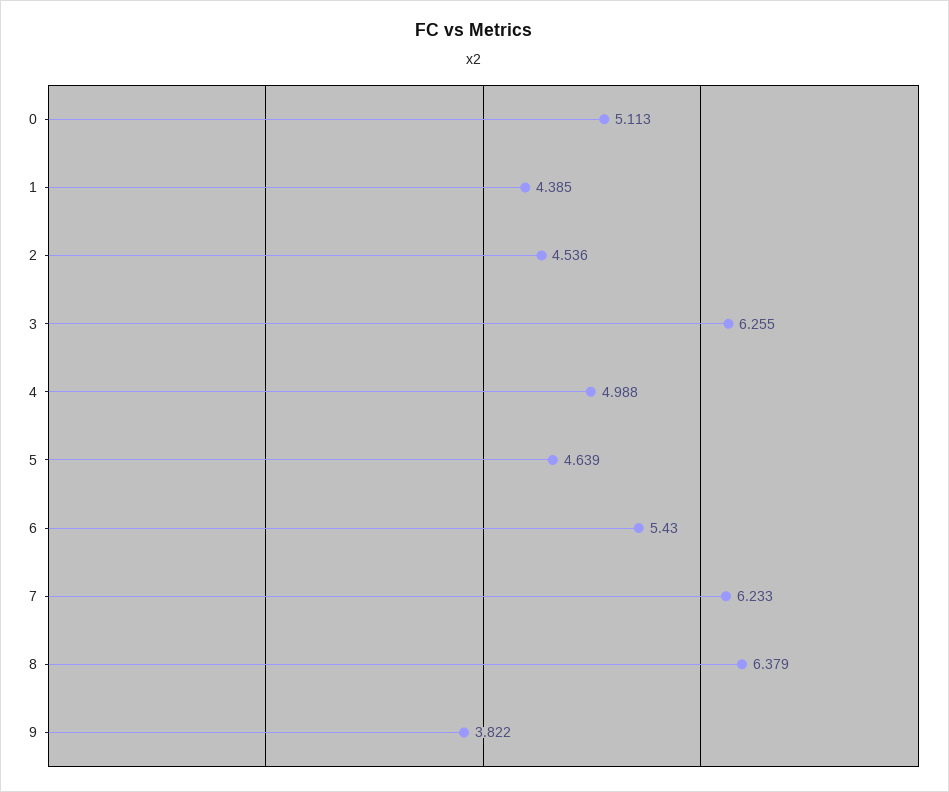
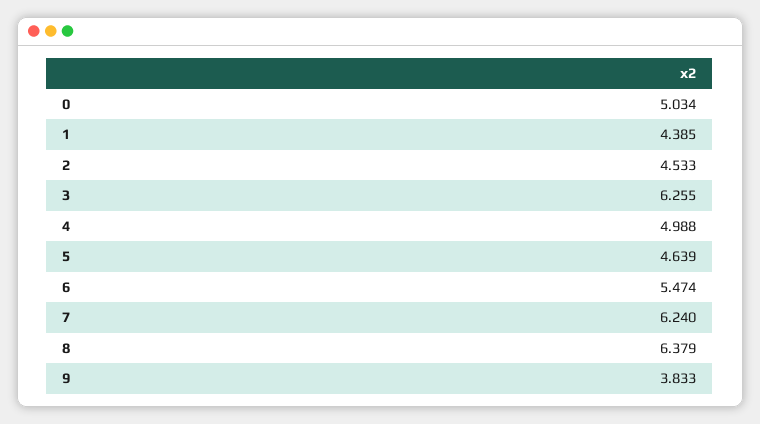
0: 5.113 -> 5.034
2: 4.536 -> 4.533
6: 5.43 -> 5.474
7: 6.233 -> 6.24
9: 3.822 -> 3.833

